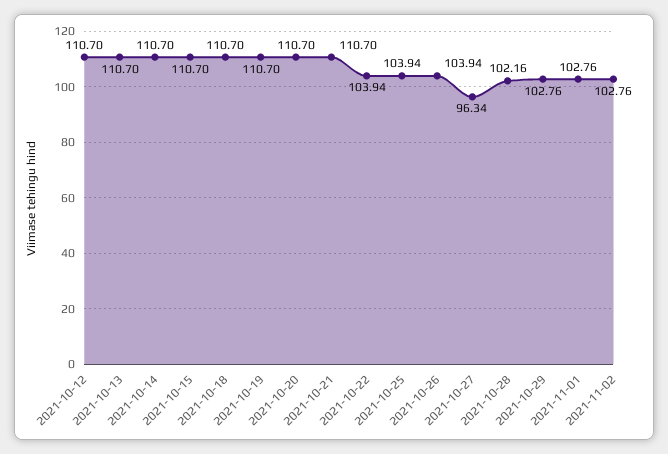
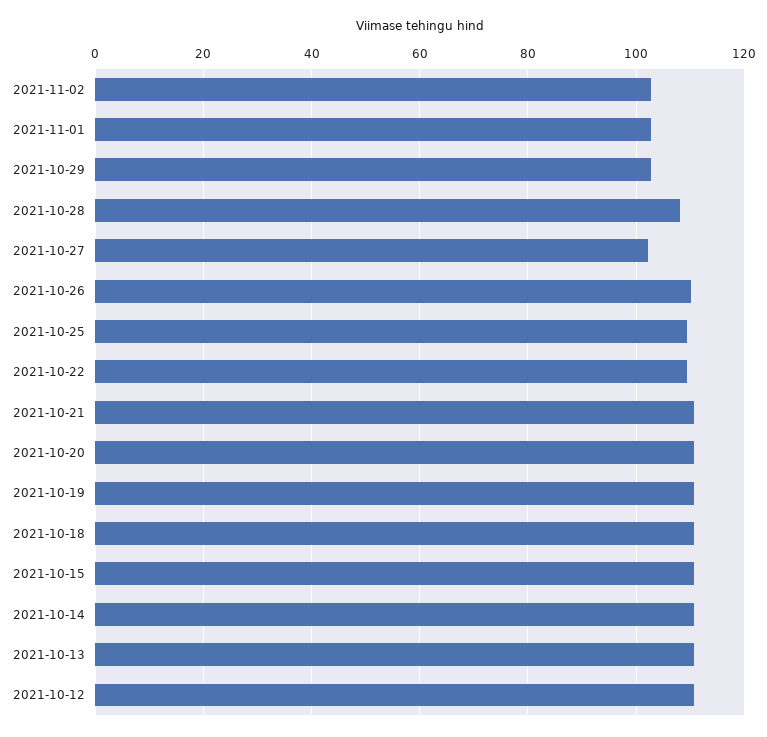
2021-10-22: 103.94 -> 110
2021-10-25: 103.94 -> 110
2021-10-26: 103.94 -> 110
2021-10-27: 96.34 -> 102
2021-10-28: 102.16 -> 108

